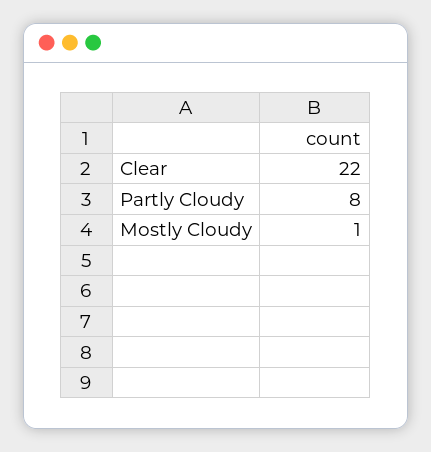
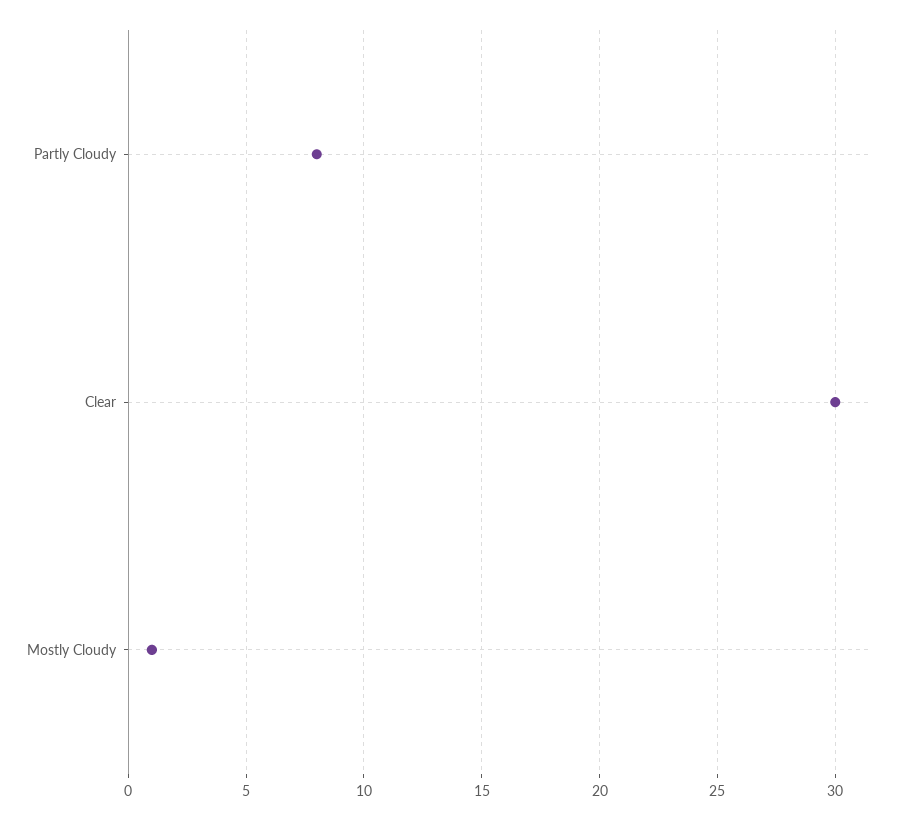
Clear: 22 -> 30

